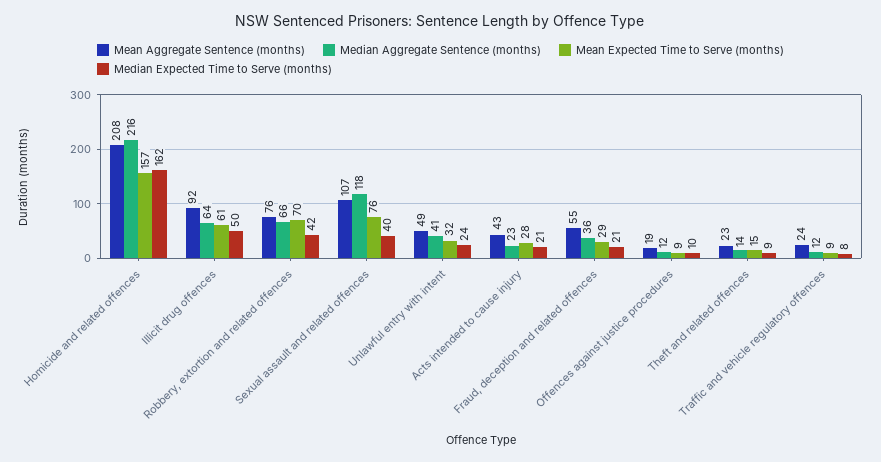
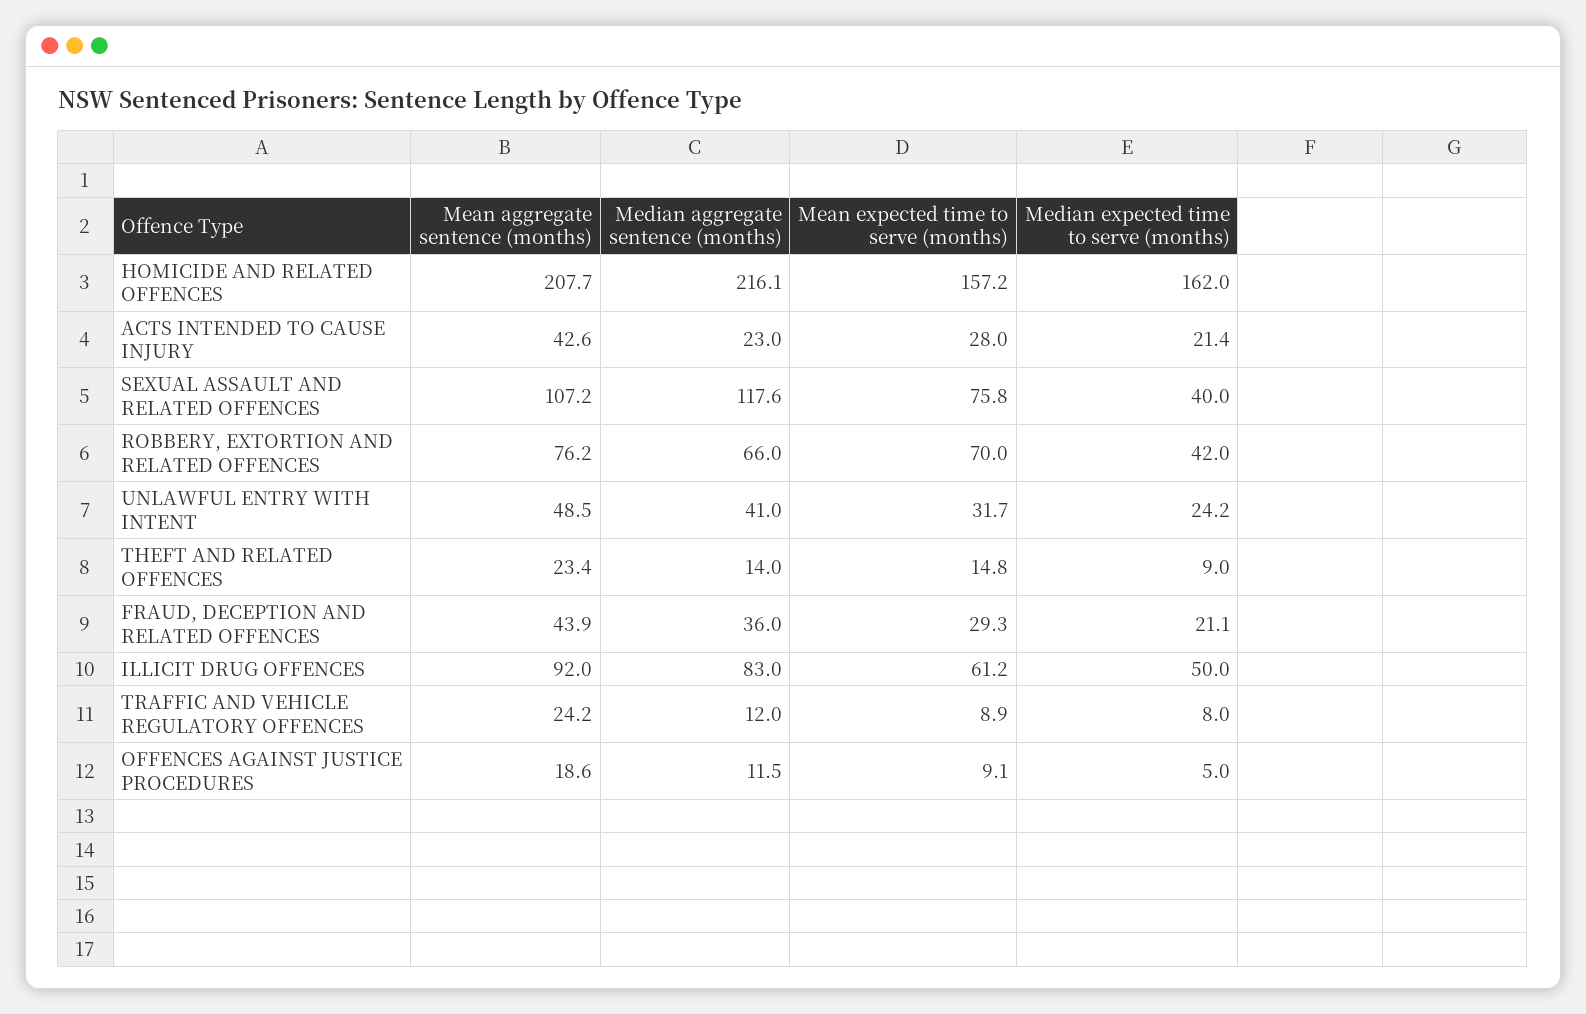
Median Aggregate Sentence (months), Illicit drug offences: 64 -> 83
Mean Aggregate Sentence (months), Fraud, deception and related offences: 55 -> 43.9
Median Expected Time to Serve (months), Offences against justice procedures: 10 -> 5

